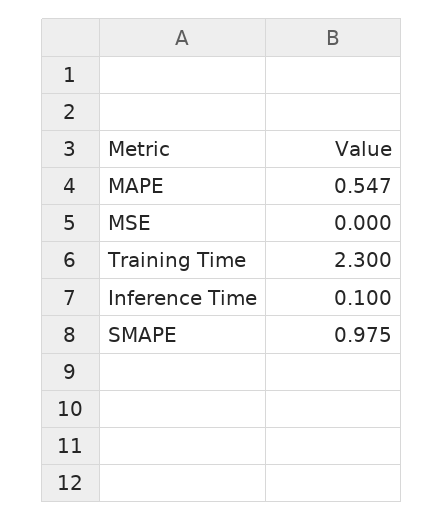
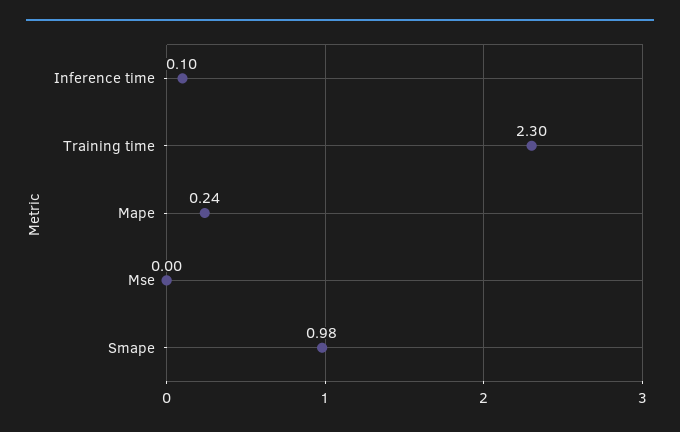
MAPE: 0.547 -> 0.24

